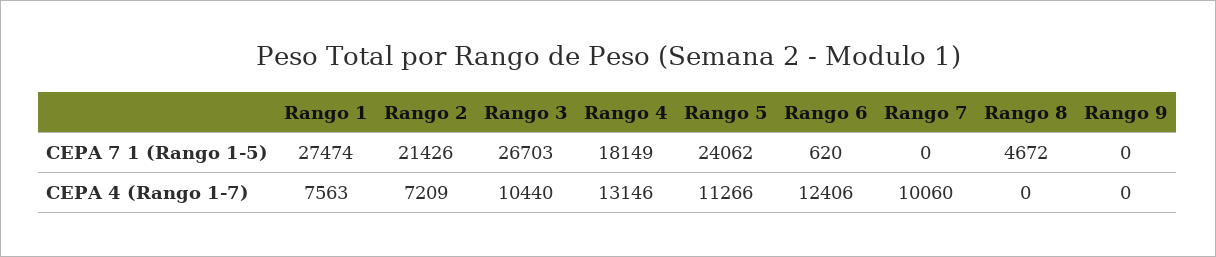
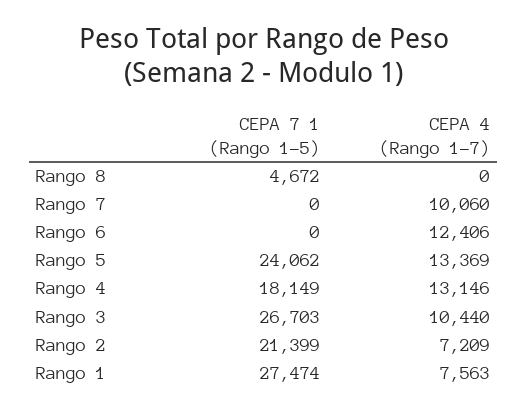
Rango 2, CEPA 7 1 (Rango 1-5): 21426 -> 21399
Rango 6, CEPA 7 1 (Rango 1-5): 620 -> 0
Rango 9, CEPA 7 1 (Rango 1-5): 0 -> none
Rango 5, CEPA 4 (Rango 1-7): 11266 -> 13369
Rango 9, CEPA 4 (Rango 1-7): 0 -> none

